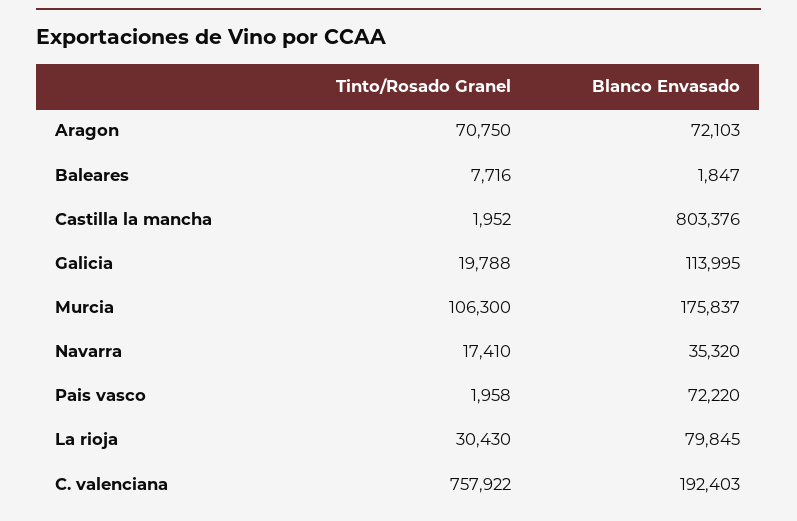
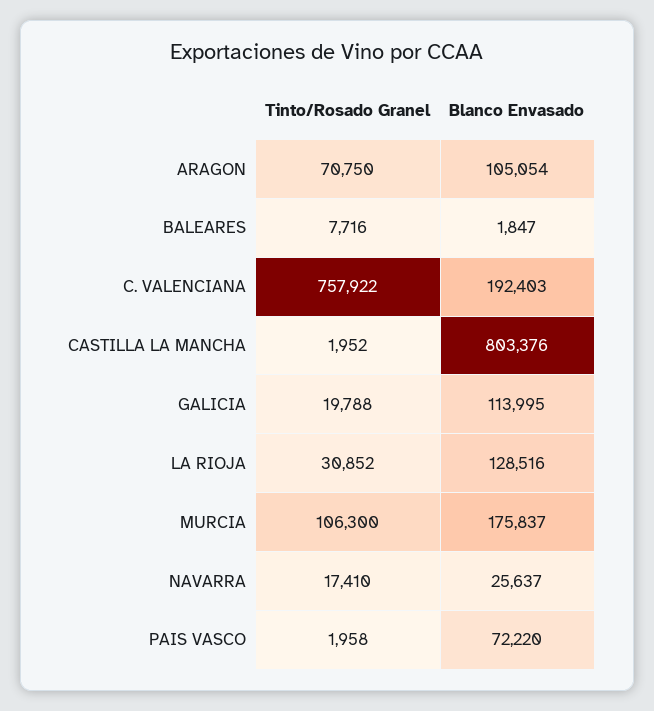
Blanco Envasado, Aragon: 72103 -> 105054
Blanco Envasado, Navarra: 35320 -> 25637
Tinto/Rosado Granel, La rioja: 30430 -> 30852
Blanco Envasado, La rioja: 79845 -> 128516

